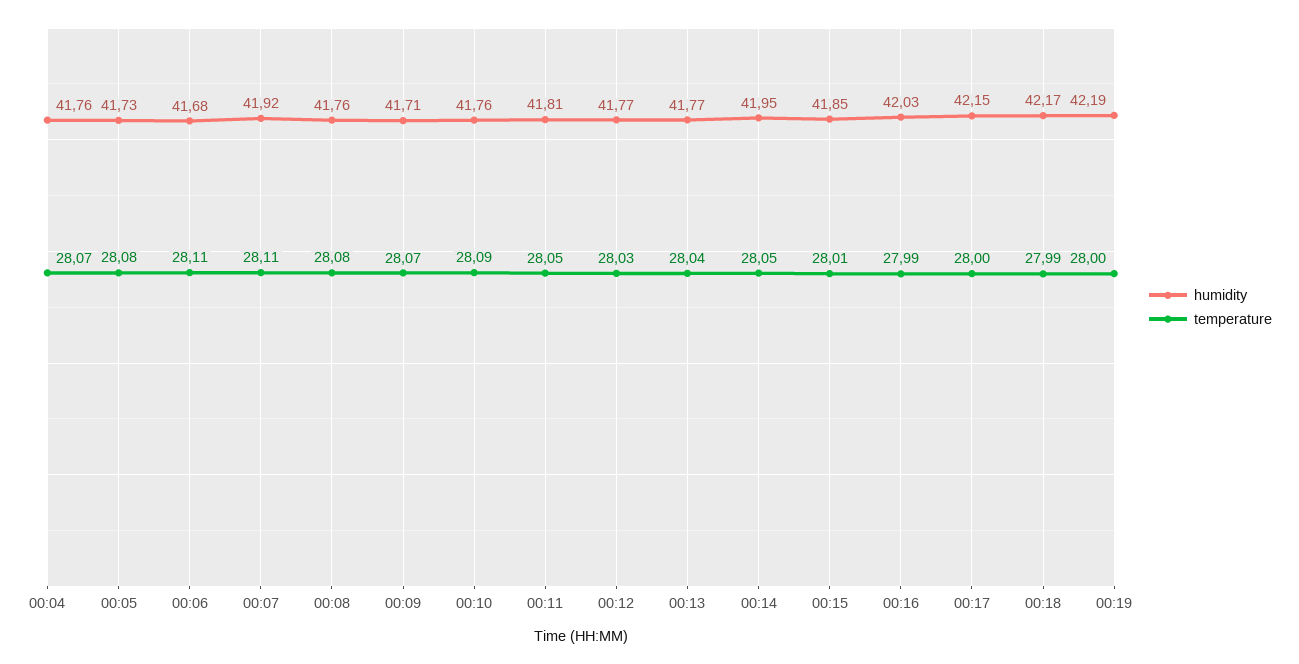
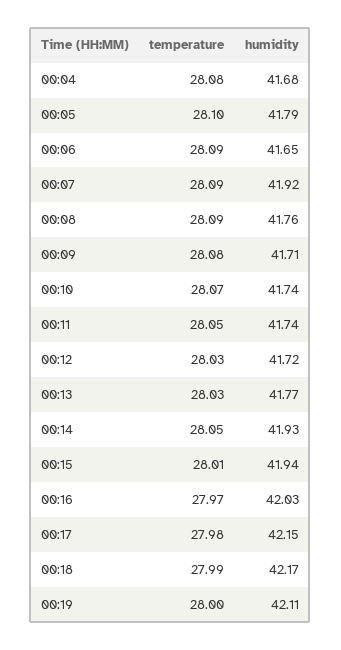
humidity, 00:04: 41.76 -> 41.68
temperature, 00:04: 28.07 -> 28.08
humidity, 00:05: 41.73 -> 41.79
temperature, 00:05: 28.08 -> 28.1
humidity, 00:06: 41.68 -> 41.65
temperature, 00:06: 28.11 -> 28.09
temperature, 00:07: 28.11 -> 28.09
temperature, 00:08: 28.08 -> 28.09
temperature, 00:09: 28.07 -> 28.08
humidity, 00:10: 41.76 -> 41.74
temperature, 00:10: 28.09 -> 28.07
humidity, 00:11: 41.81 -> 41.74
humidity, 00:12: 41.77 -> 41.72
temperature, 00:13: 28.04 -> 28.03
humidity, 00:14: 41.95 -> 41.93
humidity, 00:15: 41.85 -> 41.94
temperature, 00:16: 27.99 -> 27.97
temperature, 00:17: 28 -> 27.98
humidity, 00:19: 42.19 -> 42.11

